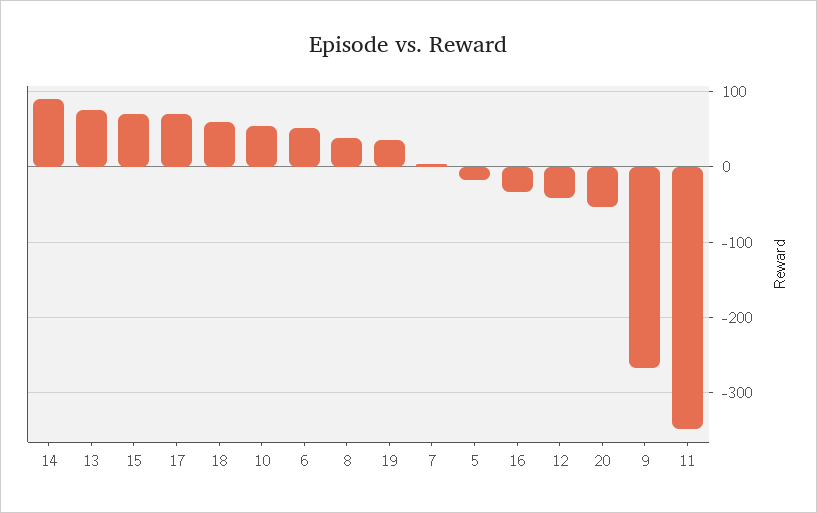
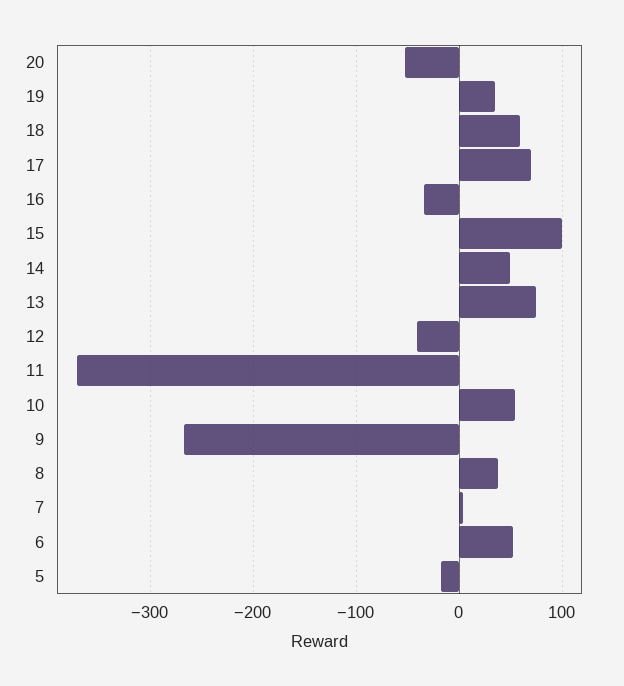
14: 90 -> 50
15: 70 -> 100
11: -350 -> -370

